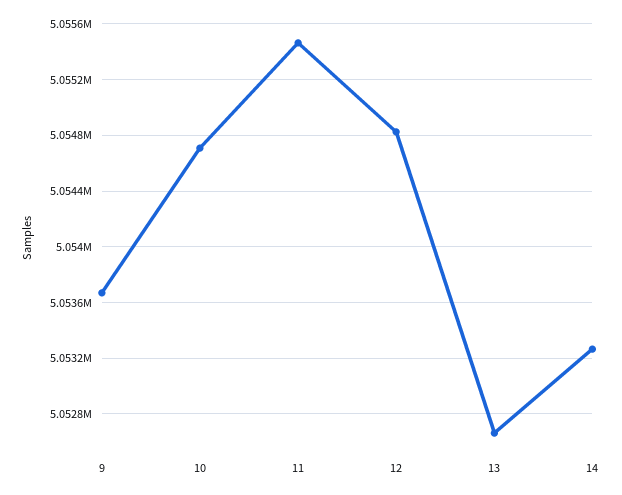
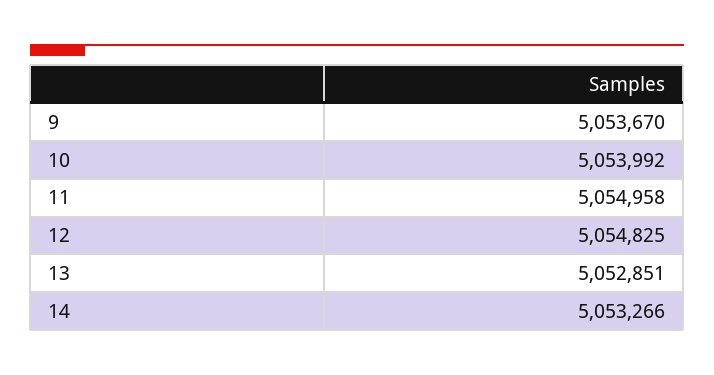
10: 5054700 -> 5053992
11: 5055450 -> 5054958
13: 5052650 -> 5052851

